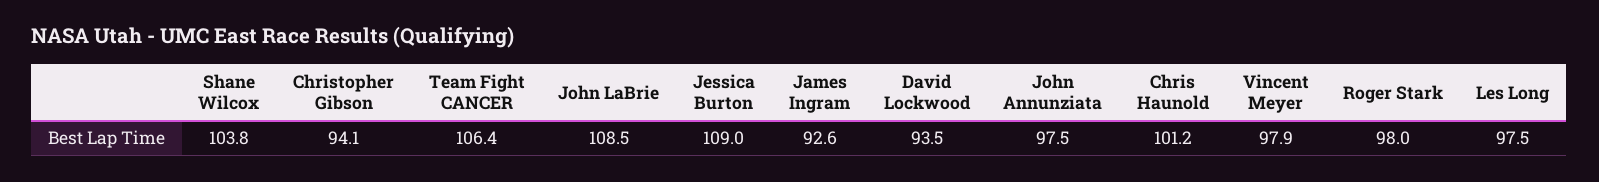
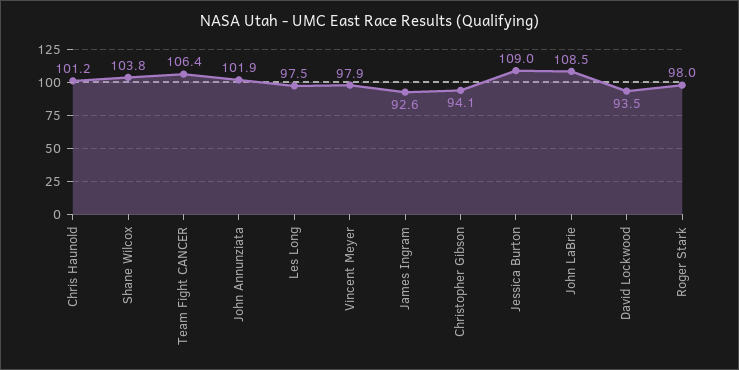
John Annunziata: 97.5 -> 101.9

